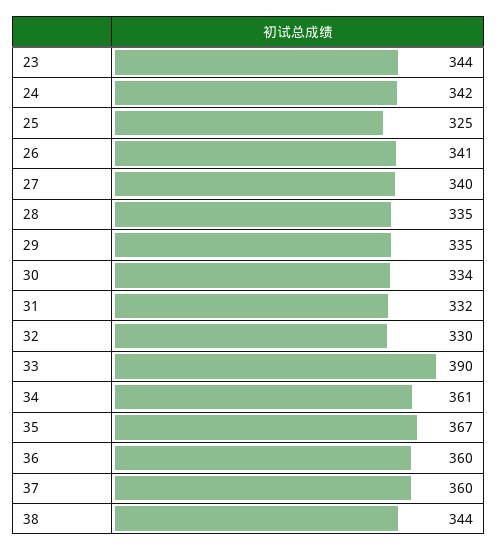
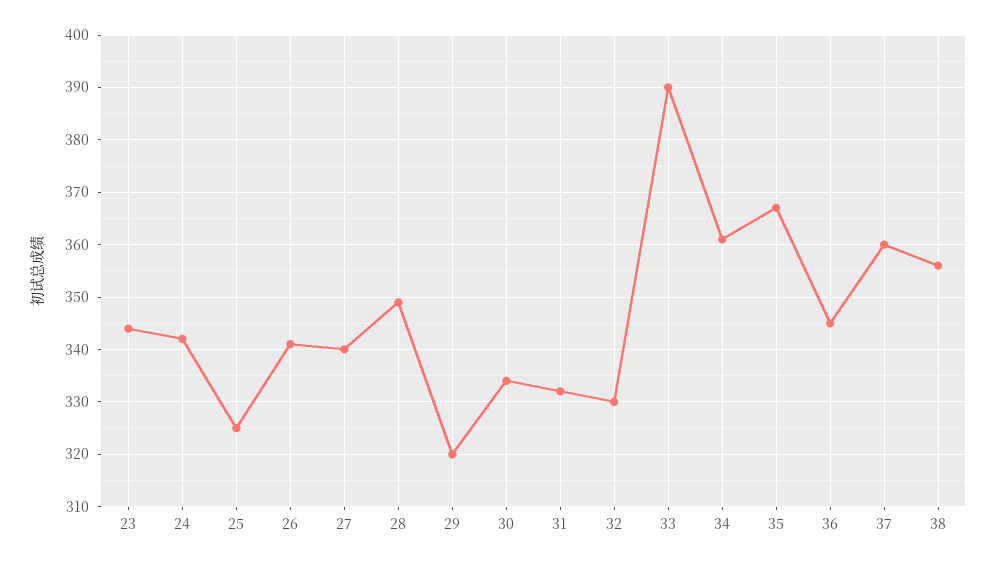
28: 335 -> 350
29: 335 -> 320
36: 360 -> 345
38: 344 -> 355

